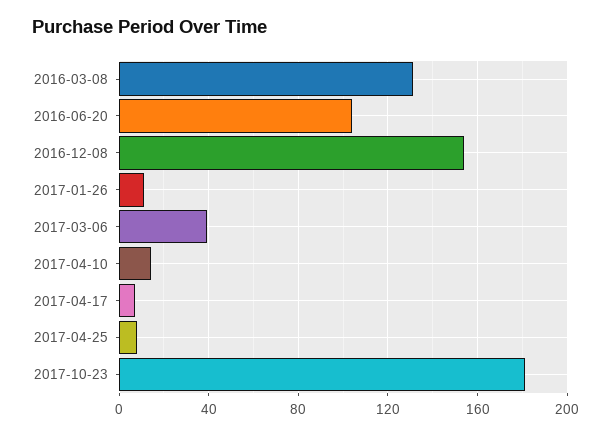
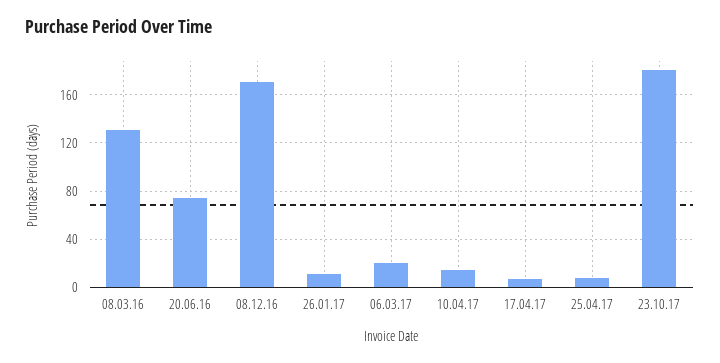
2016-06-20: 105 -> 75
2016-12-08: 155 -> 170
2017-03-06: 40 -> 20

